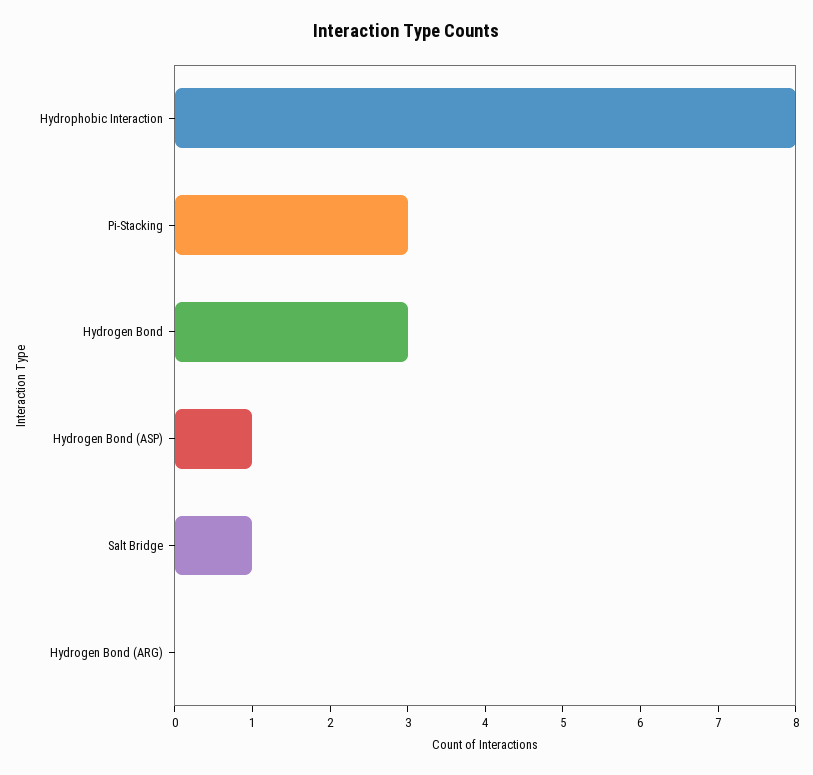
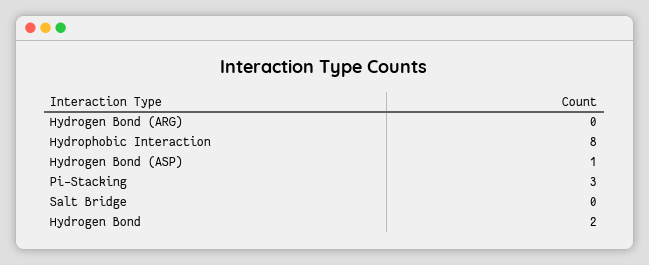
Hydrogen Bond: 3 -> 2
Salt Bridge: 1 -> 0

